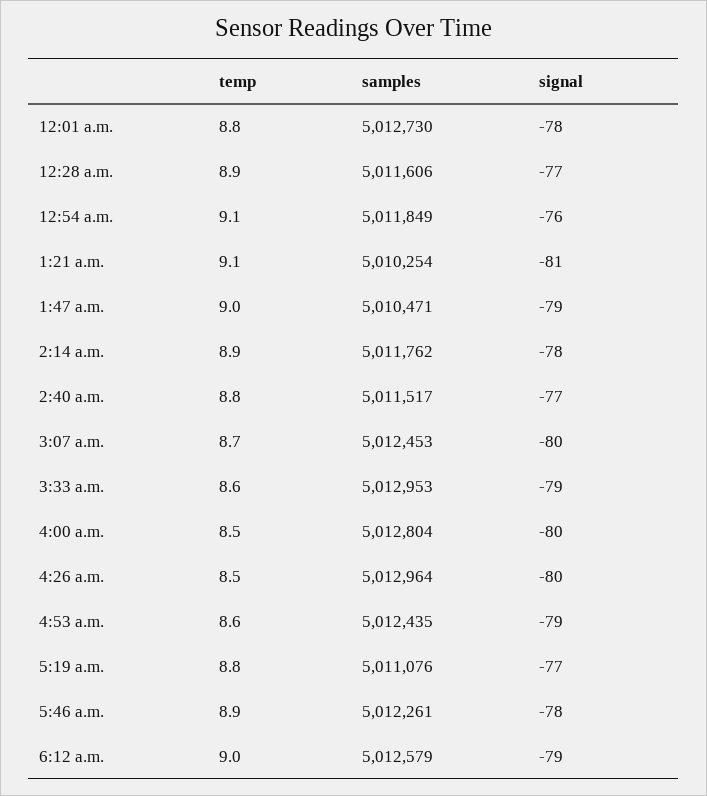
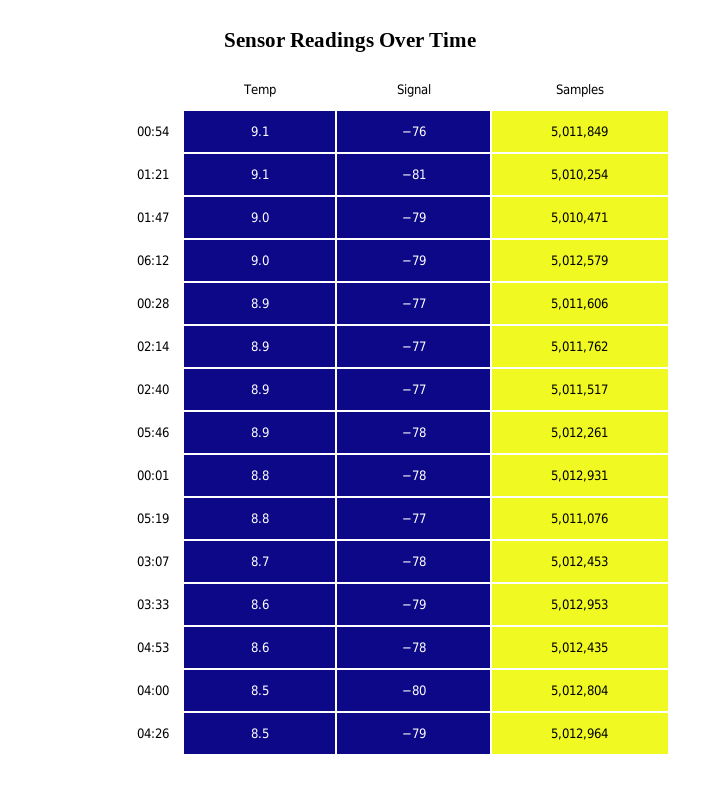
samples, 12:01 a.m.: 5012730 -> 5012931
signal, 2:14 a.m.: -78 -> -77
temp, 2:40 a.m.: 8.8 -> 8.9
signal, 3:07 a.m.: -80 -> -78
signal, 4:26 a.m.: -80 -> -79
signal, 4:53 a.m.: -79 -> -78

